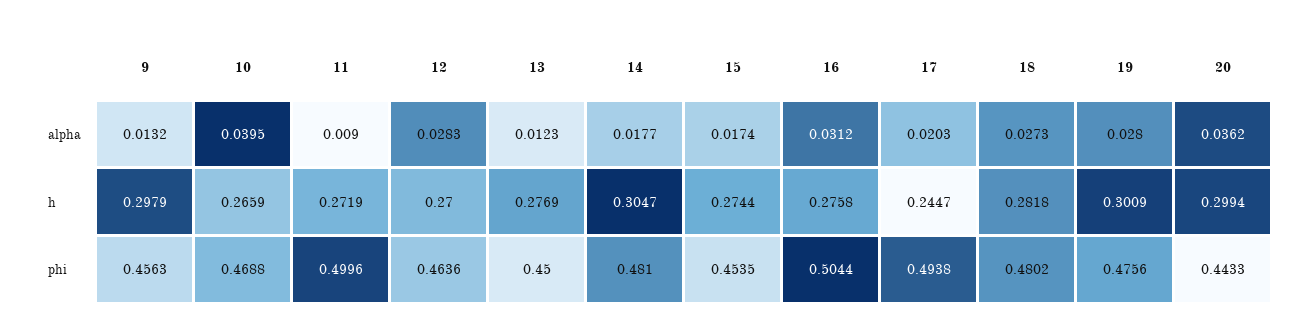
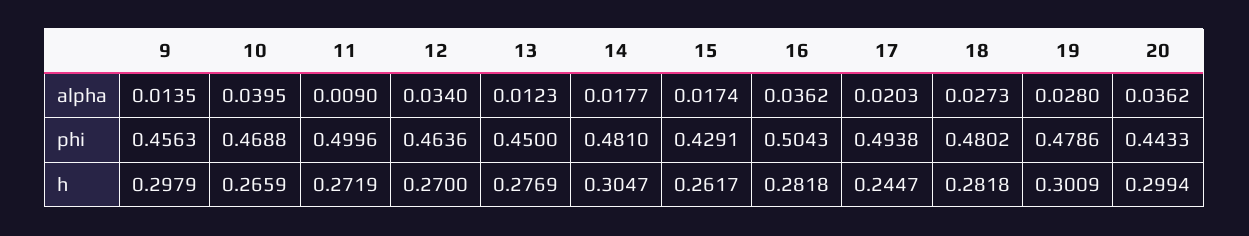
9, alpha: 0.0132 -> 0.0135
12, alpha: 0.0283 -> 0.034
16, alpha: 0.0312 -> 0.0362
15, h: 0.2744 -> 0.2617
16, h: 0.2758 -> 0.2818
15, phi: 0.4535 -> 0.4291
16, phi: 0.5044 -> 0.5043
19, phi: 0.4756 -> 0.4786

